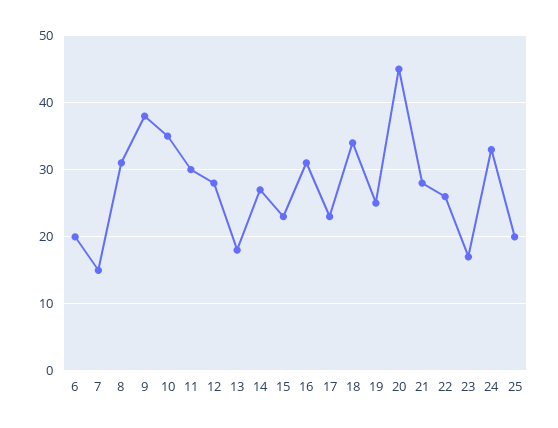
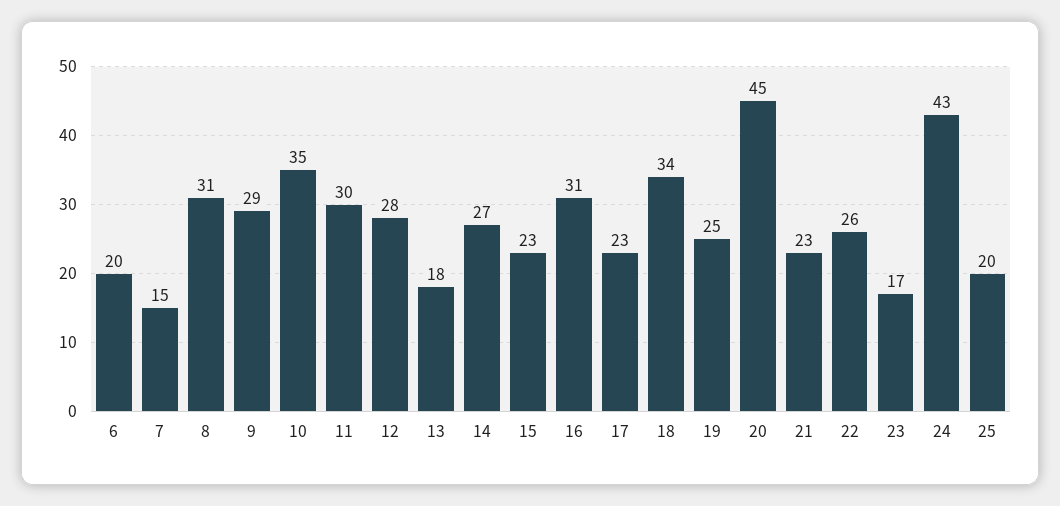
9: 38 -> 29
21: 28 -> 23
24: 33 -> 43

